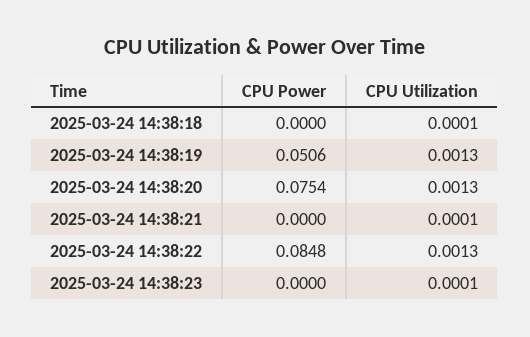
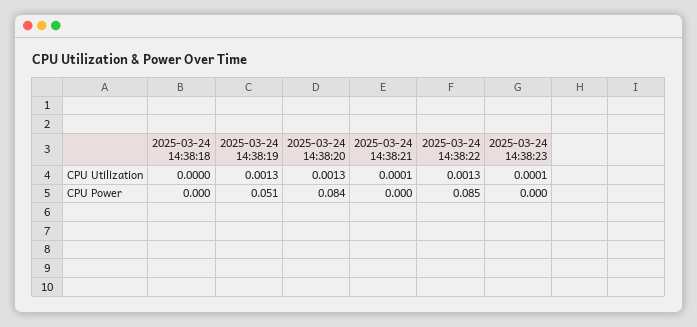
CPU Utilization, 2025-03-24 14:38:18: 0.0001 -> 0
CPU Power, 2025-03-24 14:38:20: 0.0754 -> 0.084

